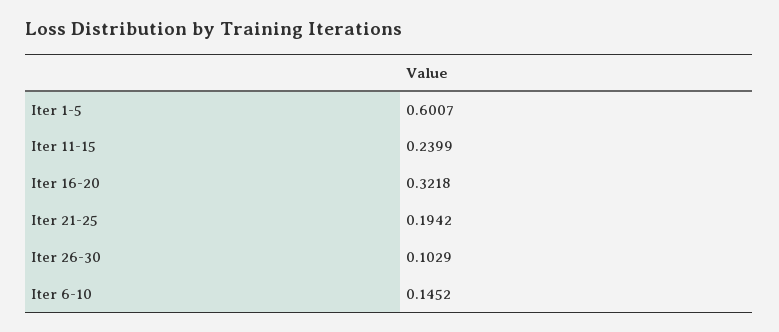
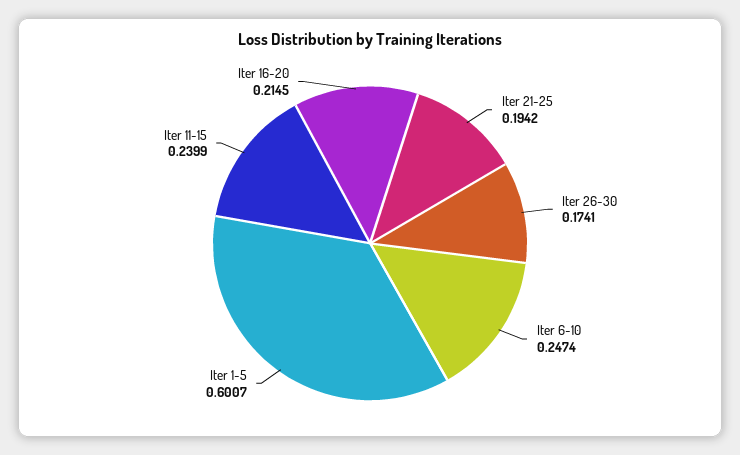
Iter 16-20: 0.3218 -> 0.2145
Iter 26-30: 0.1029 -> 0.1741
Iter 6-10: 0.1452 -> 0.2474

